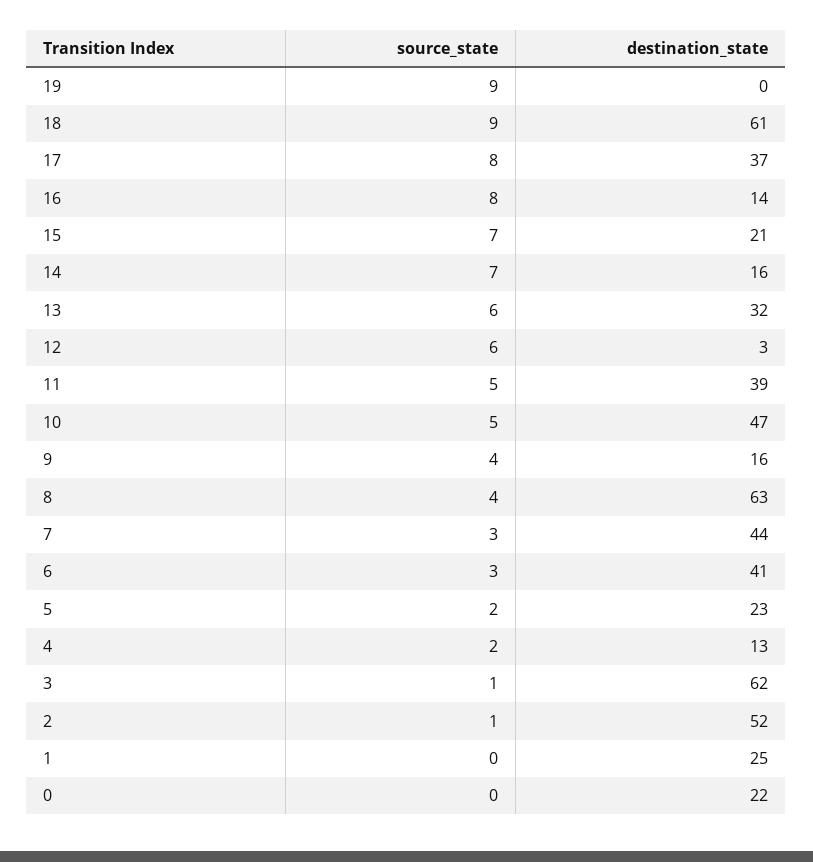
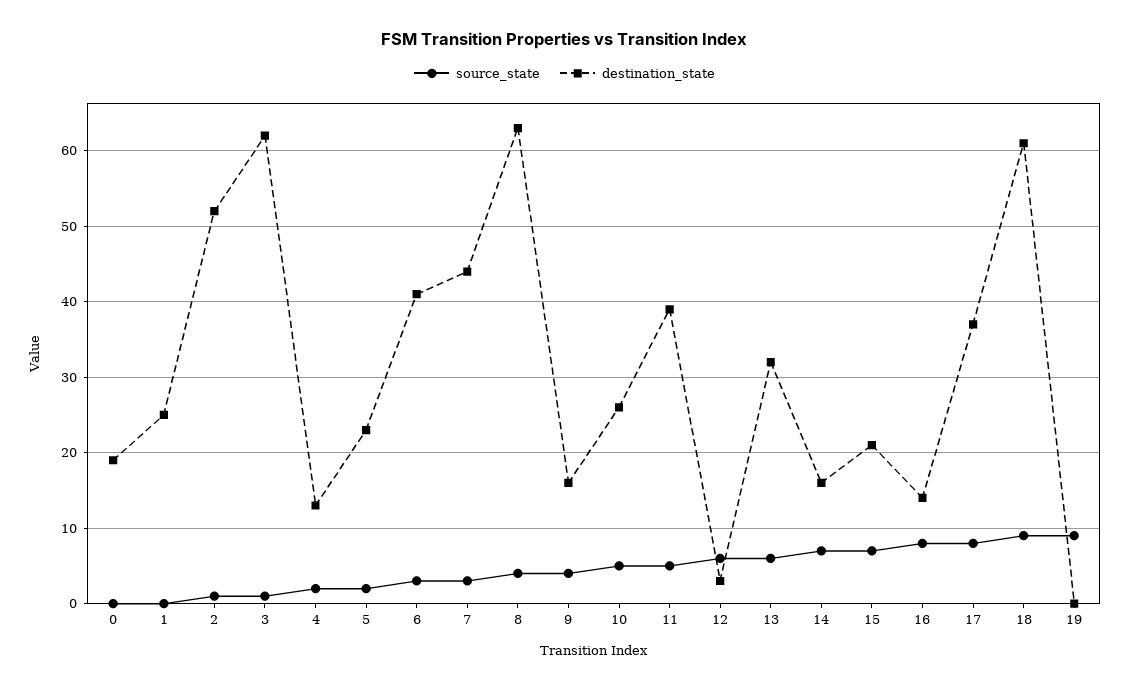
destination_state, 10: 47 -> 26
destination_state, 0: 22 -> 19

